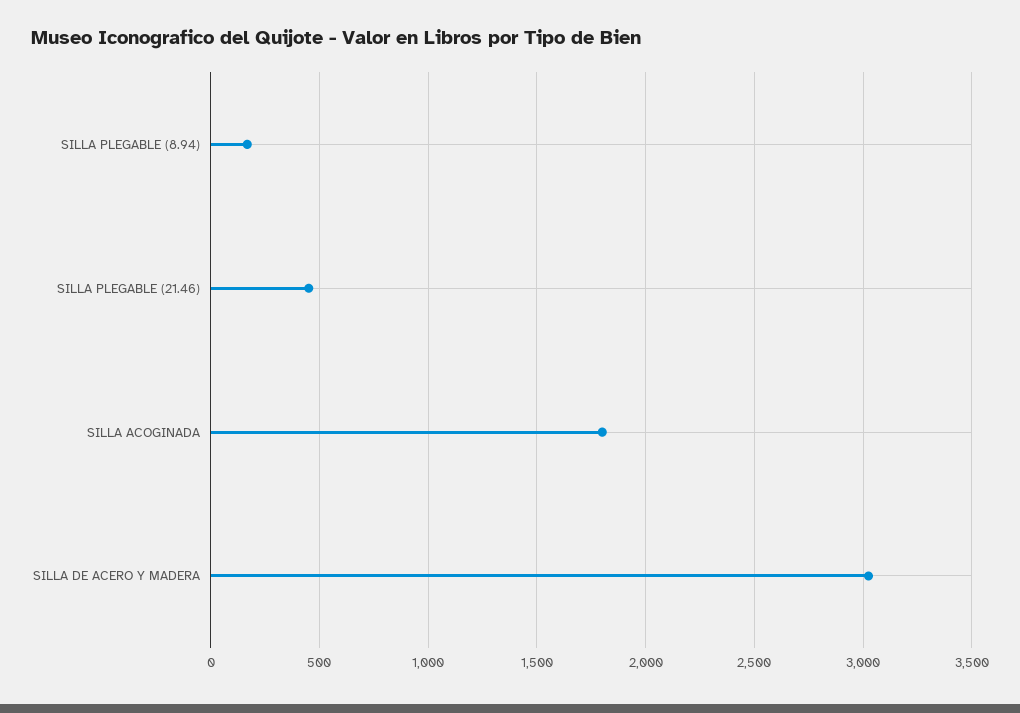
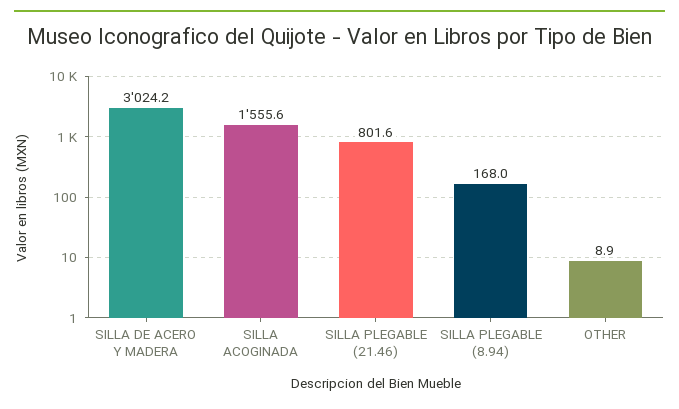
SILLA PLEGABLE (21.46): 450 -> 801.6
SILLA ACOGINADA: 1800 -> 1555.6
OTHER: none -> 8.9

